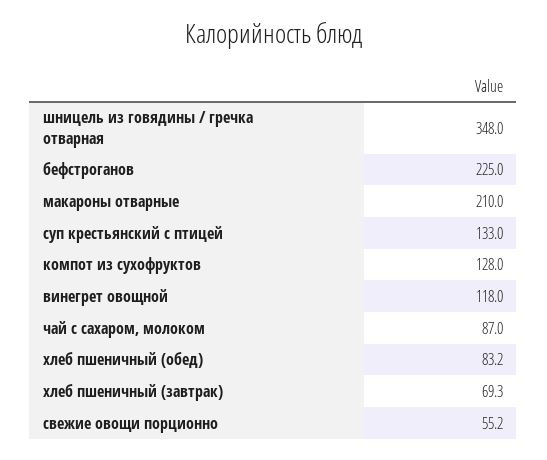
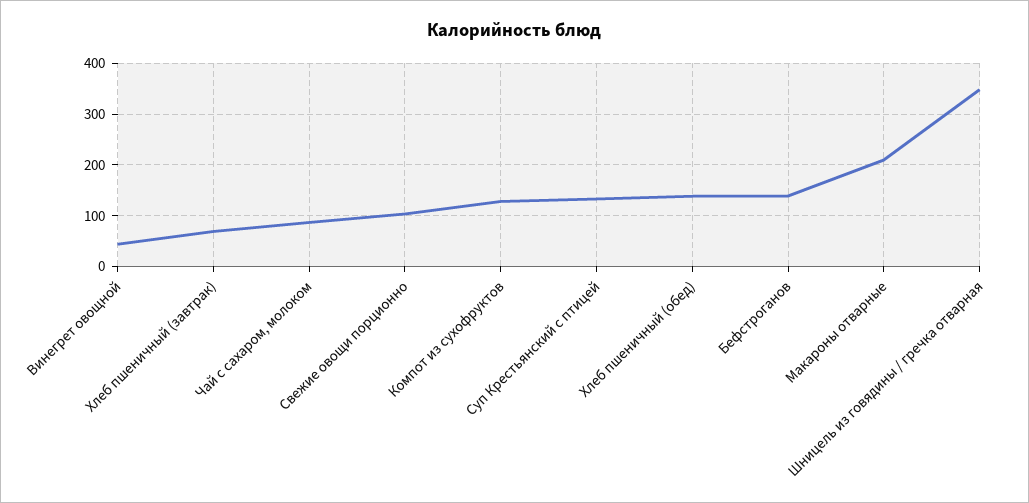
бефстроганов: 225 -> 140
винегрет овощной: 118 -> 40
хлеб пшеничный (обед): 83.2 -> 140
свежие овощи порционно: 55.2 -> 100

